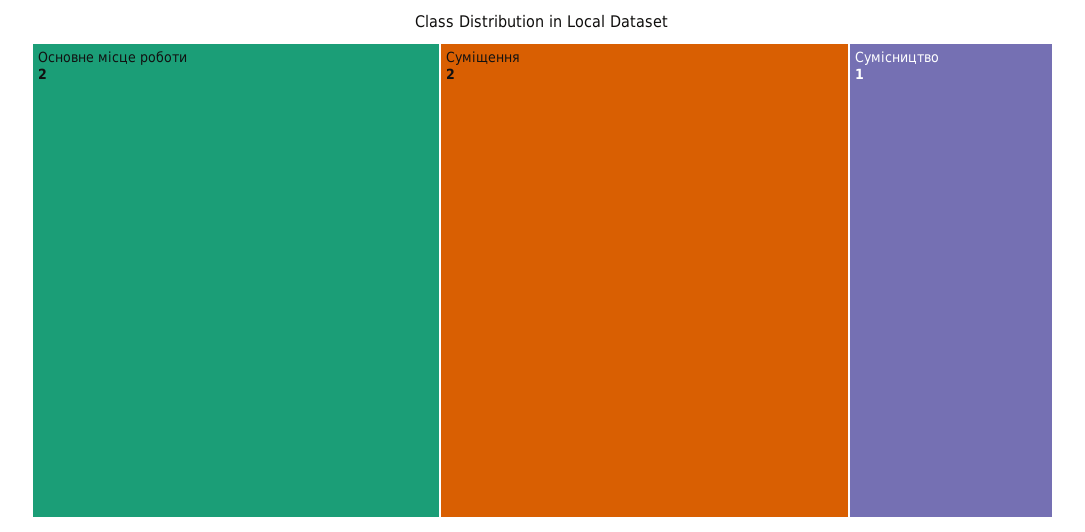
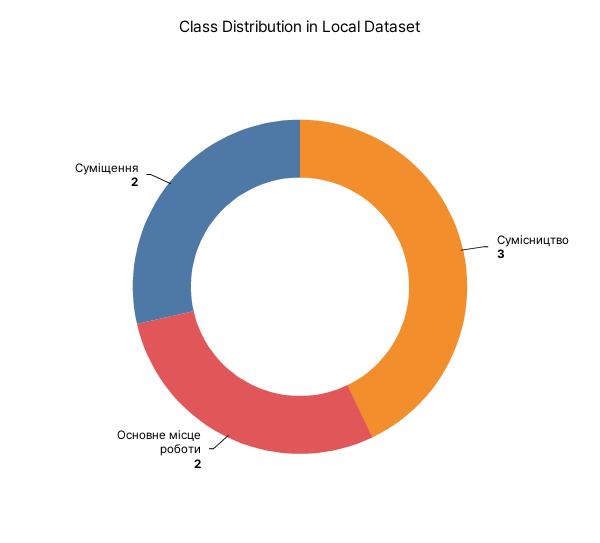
Сумісництво: 1 -> 3

